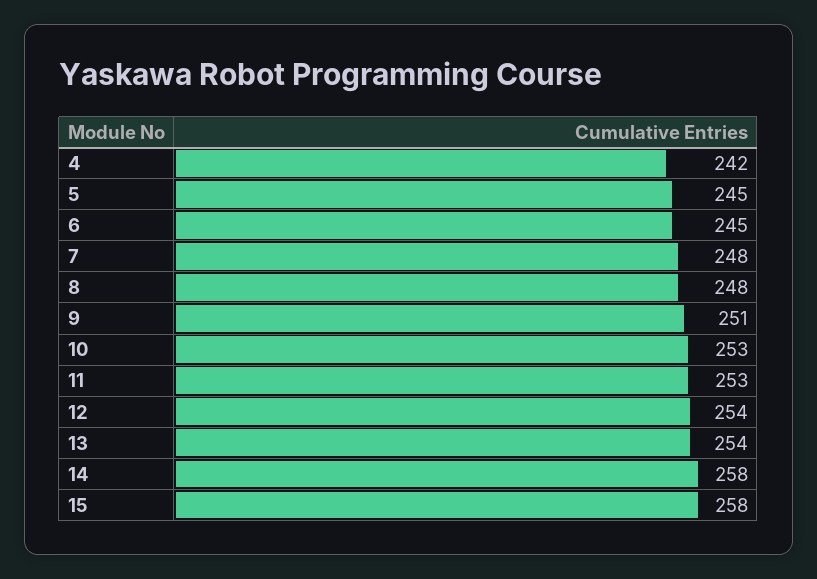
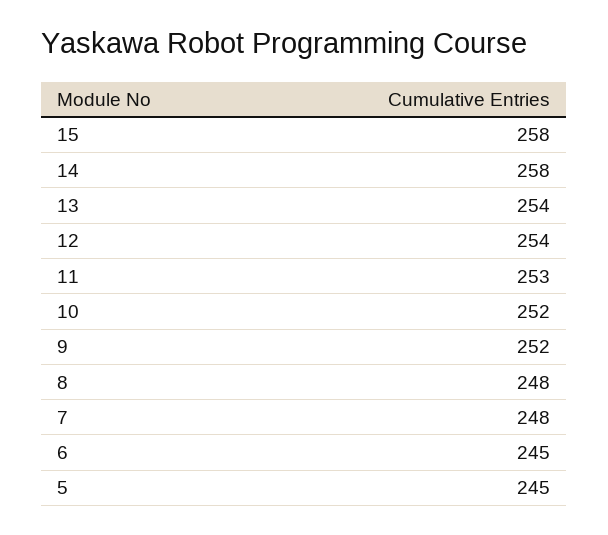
4: 242 -> none
9: 251 -> 252
10: 253 -> 252

